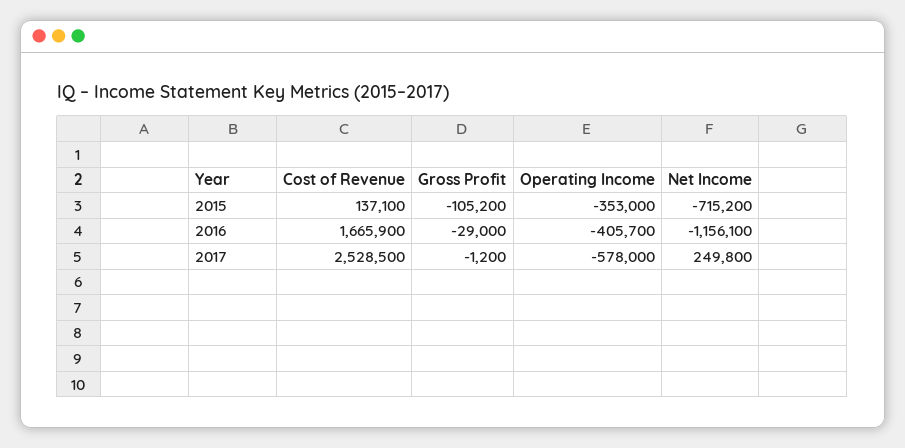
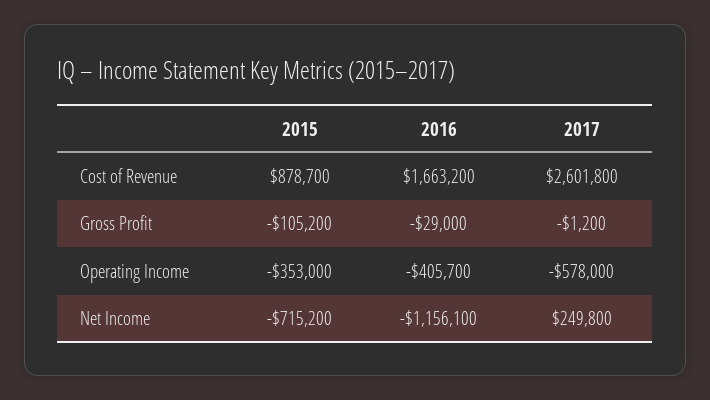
Cost of Revenue, 2015: 137100 -> 878700
Cost of Revenue, 2016: 1665900 -> 1663200
Cost of Revenue, 2017: 2528500 -> 2601800

